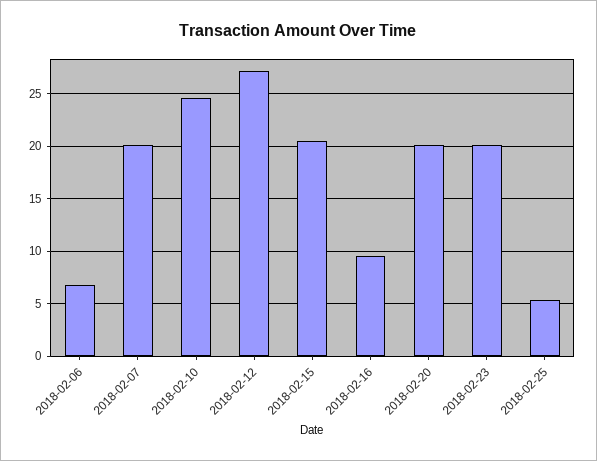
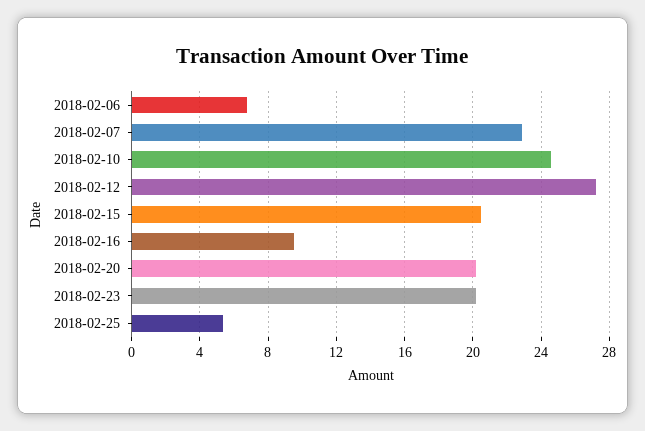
2018-02-07: 20 -> 23

